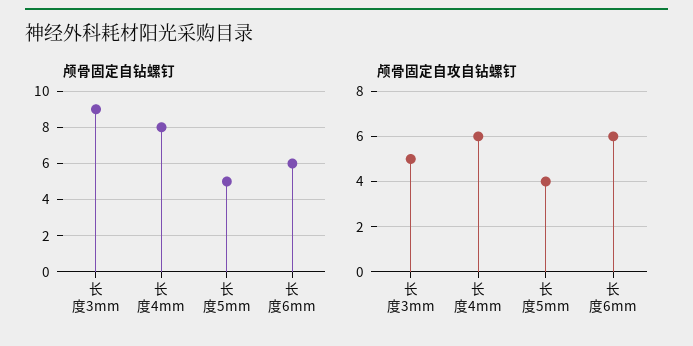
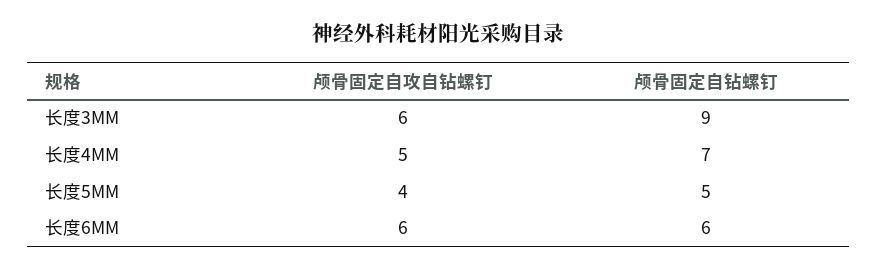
颅骨固定自钻螺钉, 长度4mm: 8 -> 7
颅骨固定自攻自钻螺钉, 长度3mm: 5 -> 6
颅骨固定自攻自钻螺钉, 长度4mm: 6 -> 5

